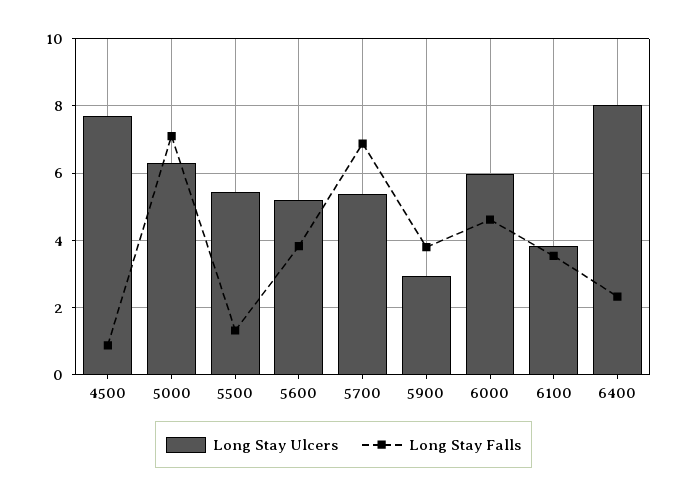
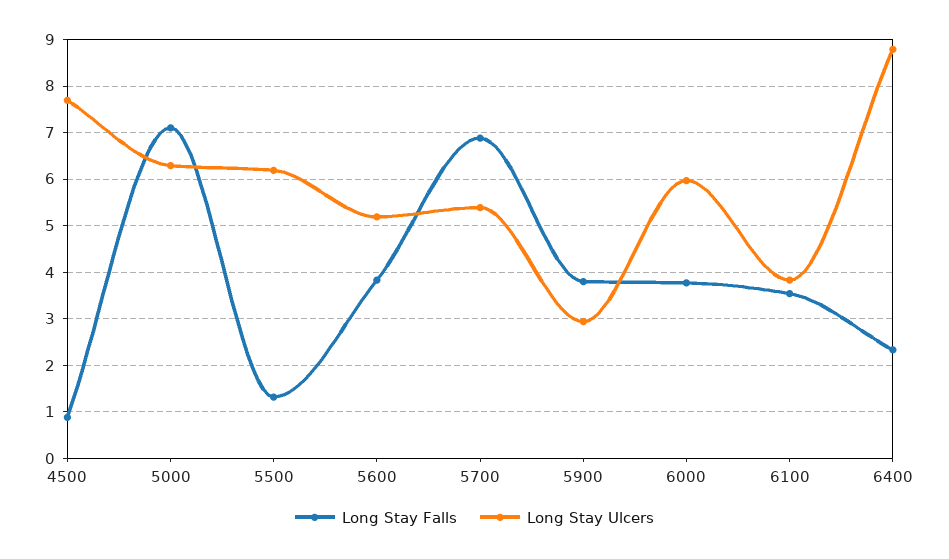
Long Stay Ulcers, 5500: 5.4 -> 6.2
Long Stay Falls, 6000: 4.6 -> 3.8
Long Stay Ulcers, 6400: 8 -> 8.8

